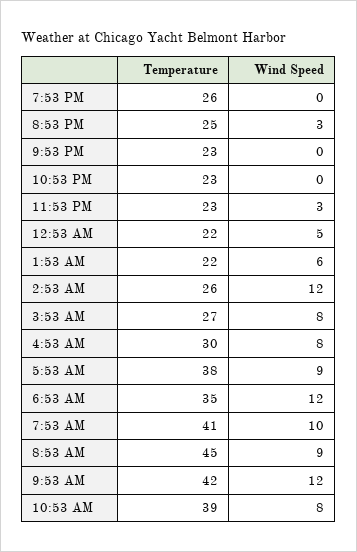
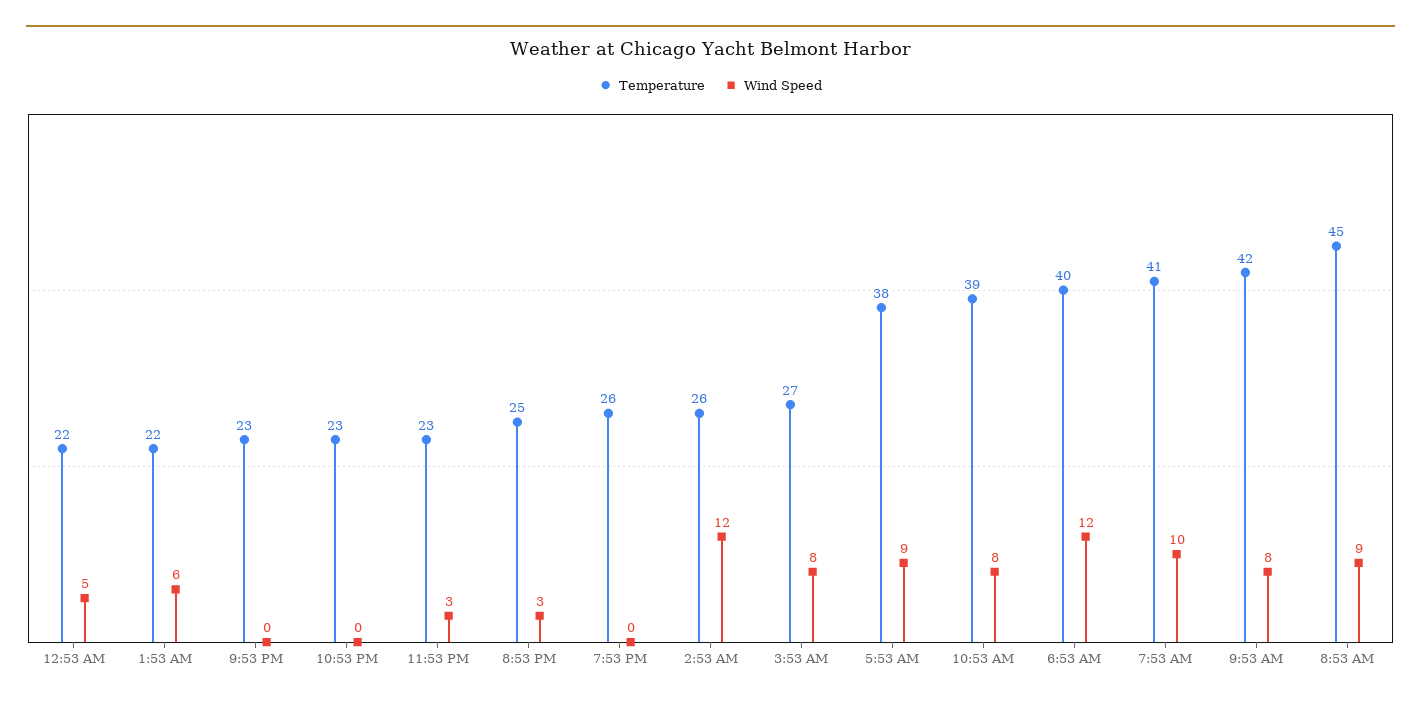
Temperature, 4:53 AM: 30 -> none
Wind Speed, 4:53 AM: 8 -> none
Temperature, 6:53 AM: 35 -> 40
Wind Speed, 9:53 AM: 12 -> 8

